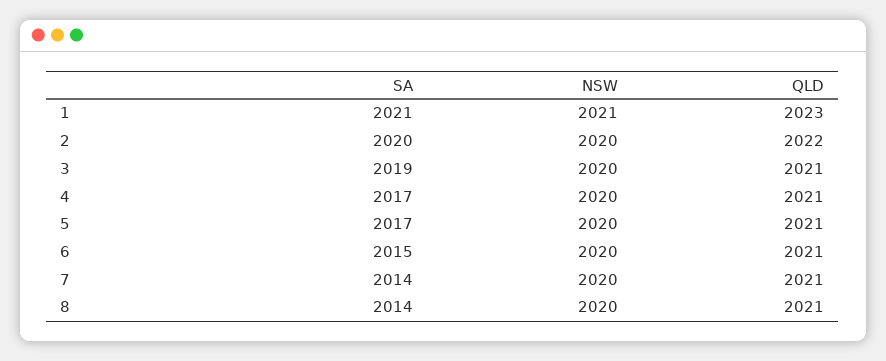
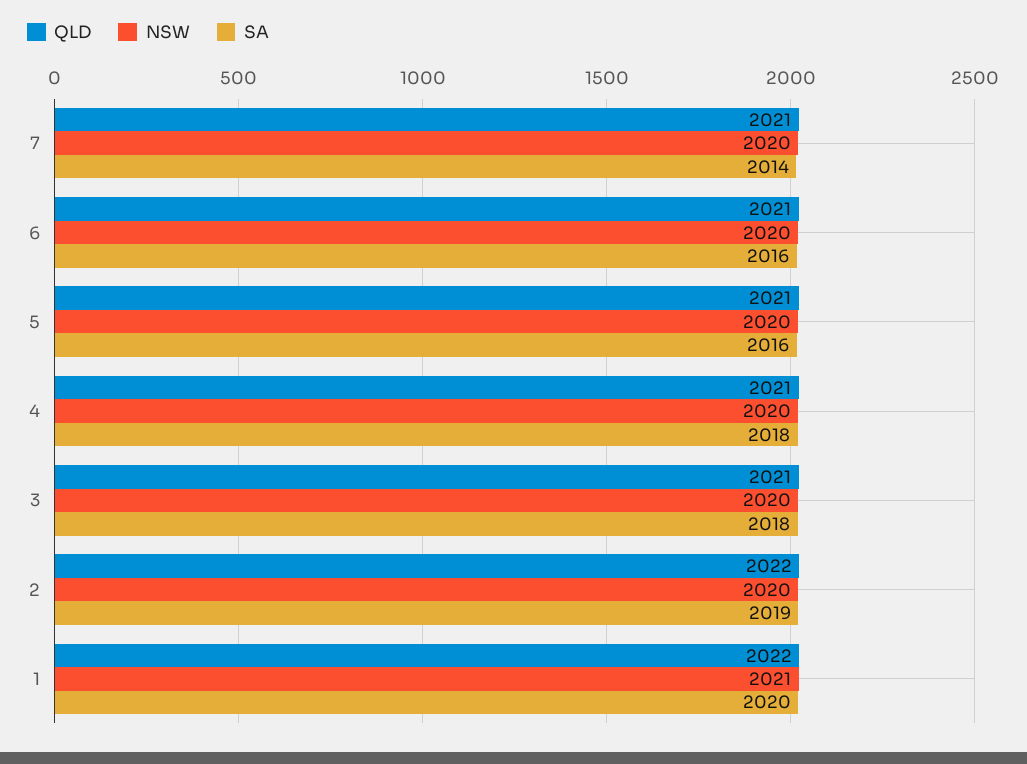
SA, 1: 2021 -> 2020
QLD, 1: 2023 -> 2022
SA, 2: 2020 -> 2019
SA, 3: 2019 -> 2018
SA, 4: 2017 -> 2018
SA, 5: 2017 -> 2016
SA, 6: 2015 -> 2016
SA, 8: 2014 -> none
NSW, 8: 2020 -> none
QLD, 8: 2021 -> none

